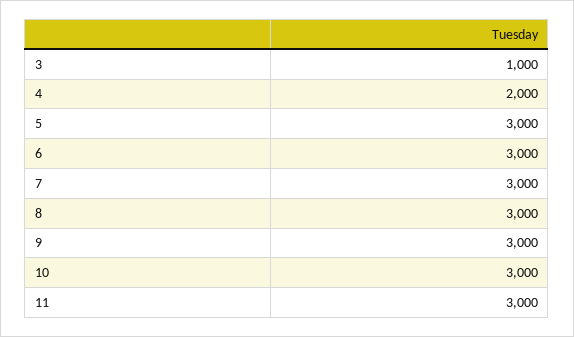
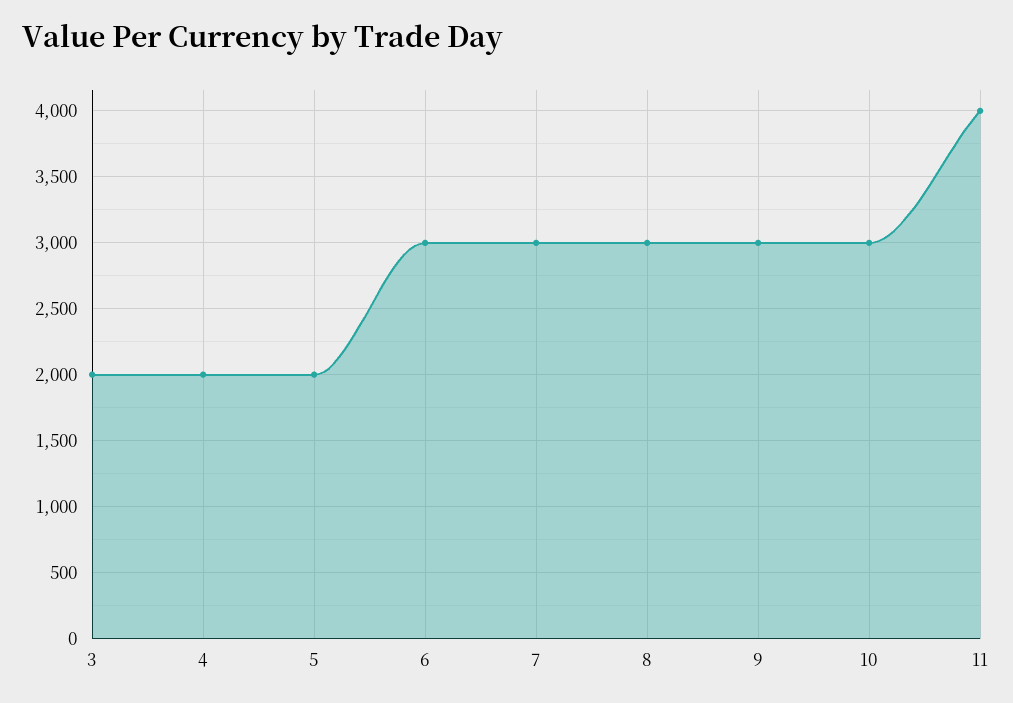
3: 1000 -> 2000
5: 3000 -> 2000
11: 3000 -> 4000

